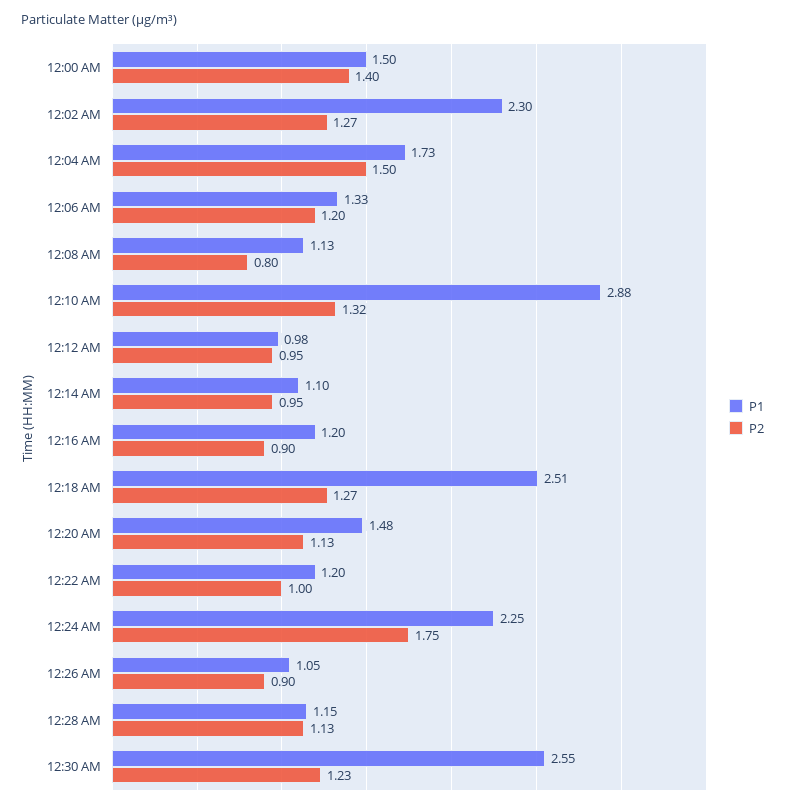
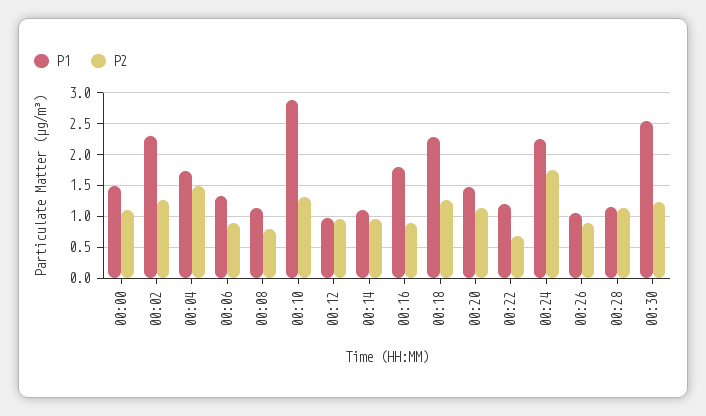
P2, 12:00 AM: 1.4 -> 1.1
P2, 12:06 AM: 1.2 -> 0.9
P1, 12:16 AM: 1.2 -> 1.8
P1, 12:18 AM: 2.51 -> 2.3
P2, 12:22 AM: 1 -> 0.7

